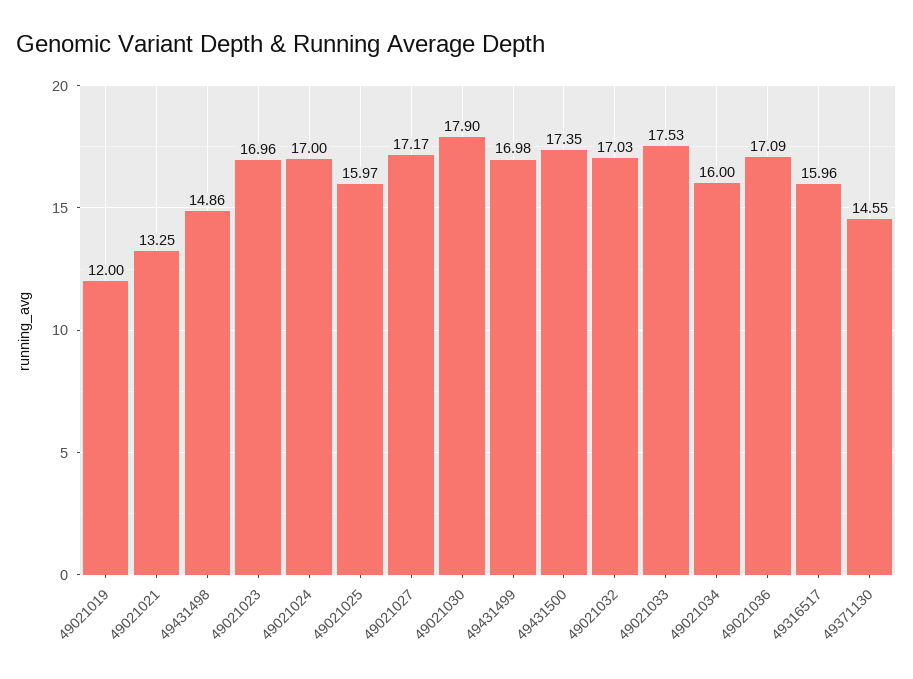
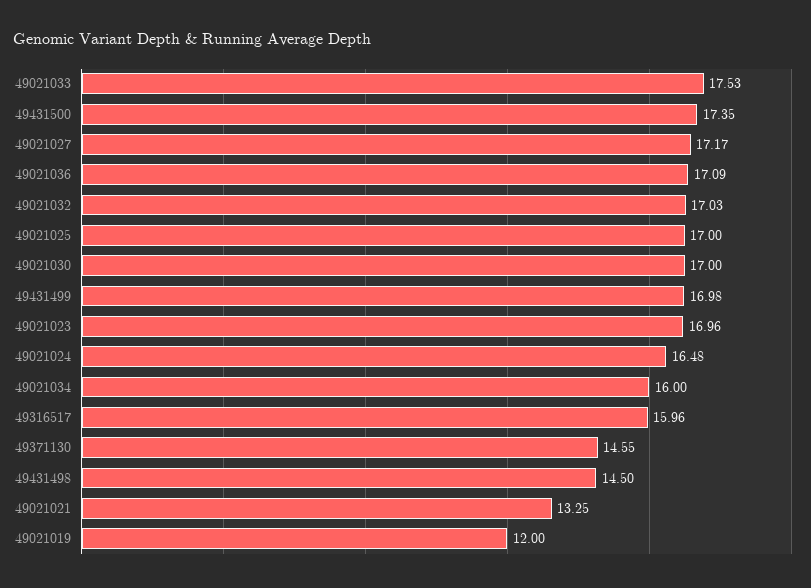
49431498: 14.86 -> 14.5
49021024: 17 -> 16.48
49021025: 15.97 -> 17
49021030: 17.9 -> 17

